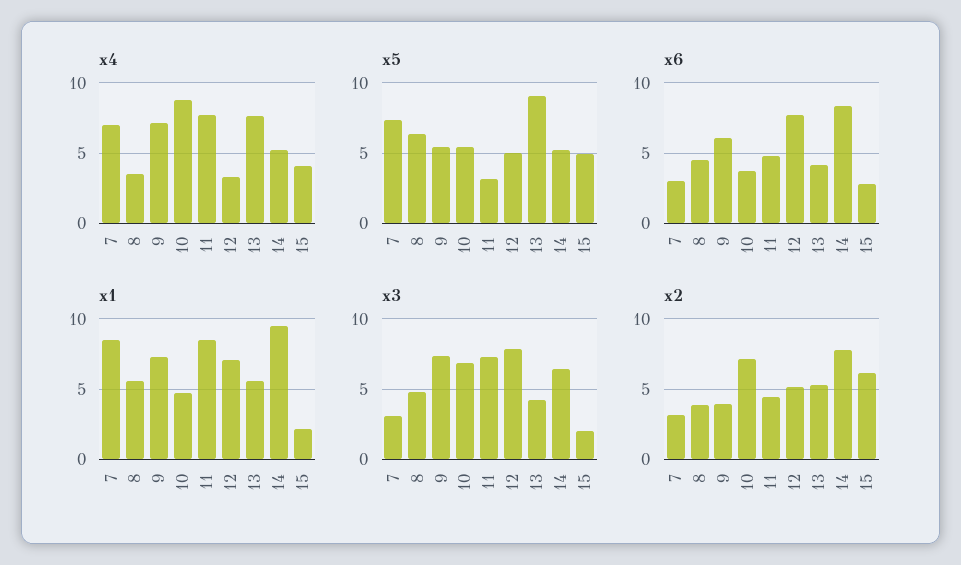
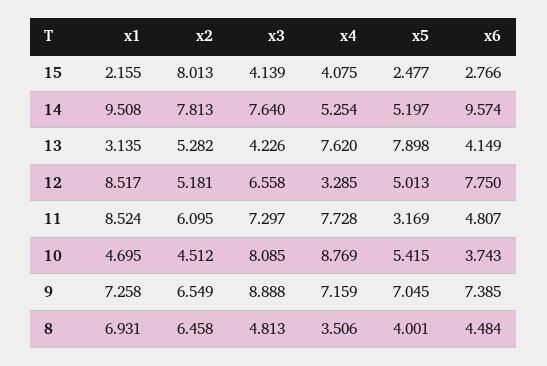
x4, 7: 7 -> none
x5, 7: 7.5 -> none
x5, 8: 6.5 -> 4.001
x5, 9: 5.5 -> 7.045
x5, 13: 9 -> 7.898
x5, 15: 5 -> 2.477
x6, 7: 3 -> none
x6, 9: 6 -> 7.385
x6, 14: 8.5 -> 9.574
x1, 7: 8.5 -> none
x1, 8: 5.5 -> 6.931
x1, 12: 7 -> 8.517
x1, 13: 5.5 -> 3.135
x3, 7: 3 -> none
x3, 9: 7.5 -> 8.888
x3, 10: 7 -> 8.085
x3, 12: 8 -> 6.558
x3, 14: 6.5 -> 7.64
x3, 15: 2 -> 4.139
x2, 7: 3 -> none
x2, 8: 4 -> 6.458
x2, 9: 4 -> 6.549
x2, 10: 7 -> 4.512
x2, 11: 4.5 -> 6.095
x2, 15: 6 -> 8.013

